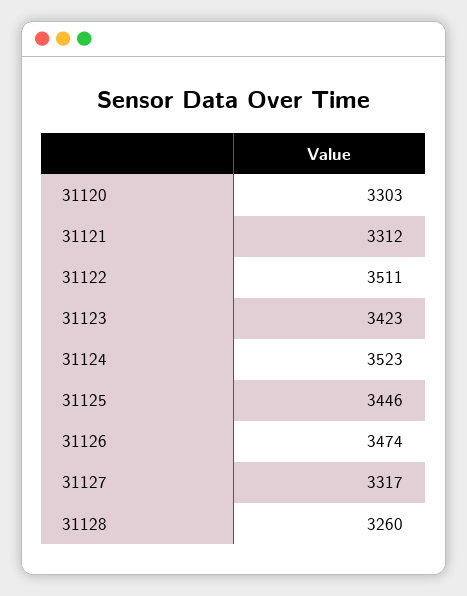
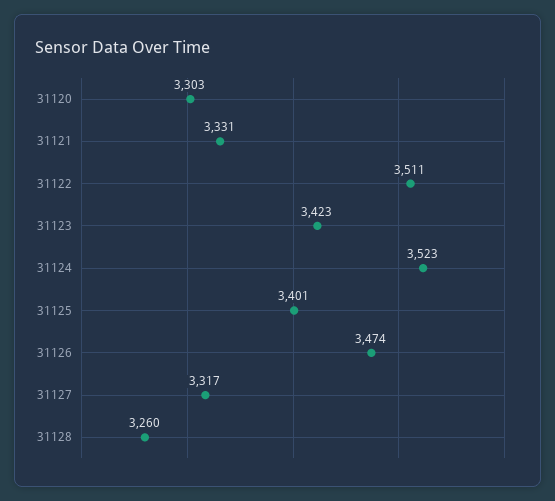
31121: 3312 -> 3331
31125: 3446 -> 3401

